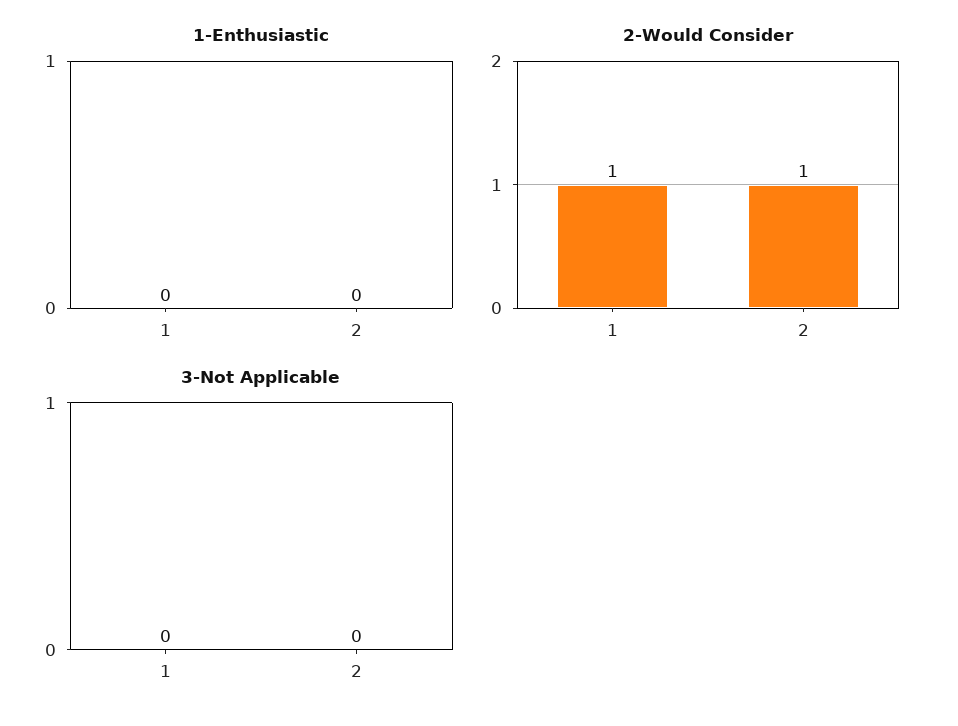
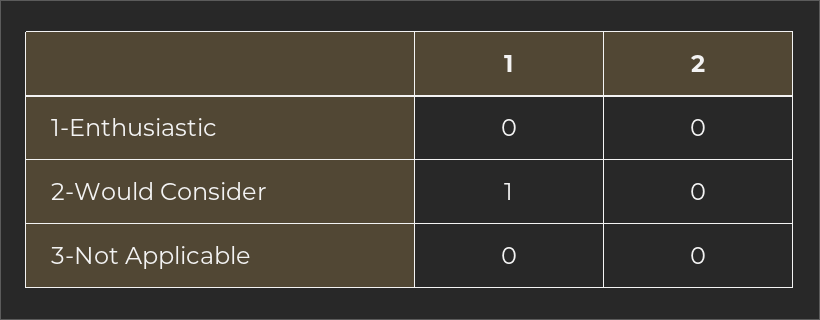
2-Would Consider, 2: 1 -> 0

